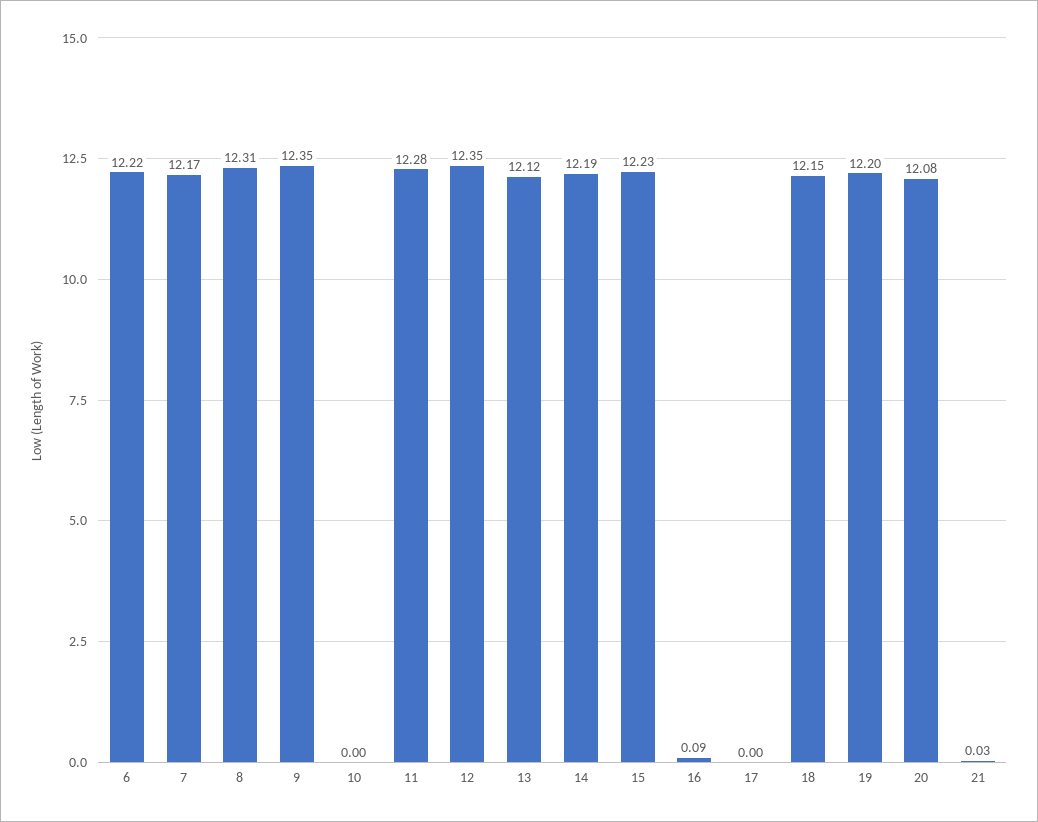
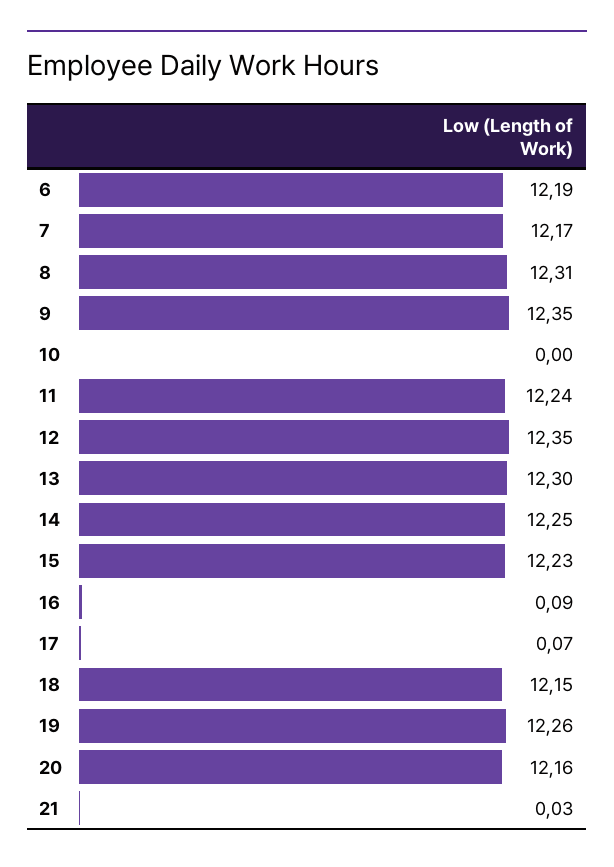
6: 12.22 -> 12.19
11: 12.28 -> 12.24
13: 12.12 -> 12.3
14: 12.19 -> 12.25
17: 0 -> 0.07
19: 12.2 -> 12.26
20: 12.08 -> 12.16

